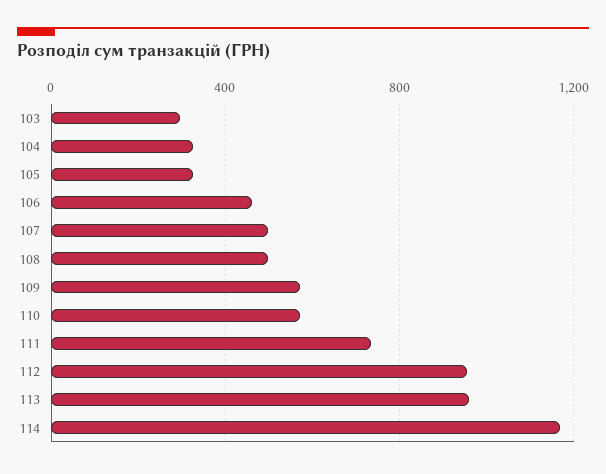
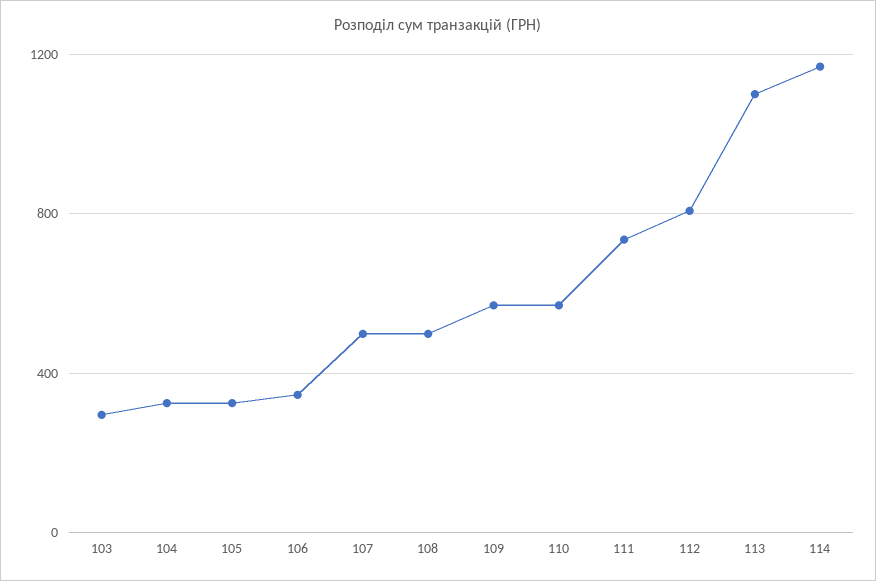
106: 450 -> 350
112: 950 -> 800
113: 950 -> 1100

